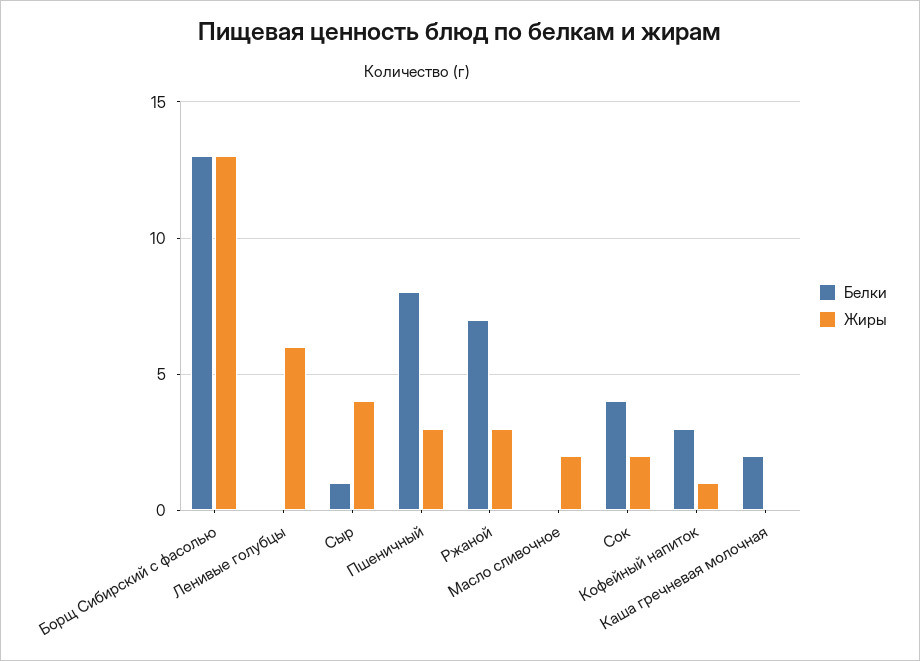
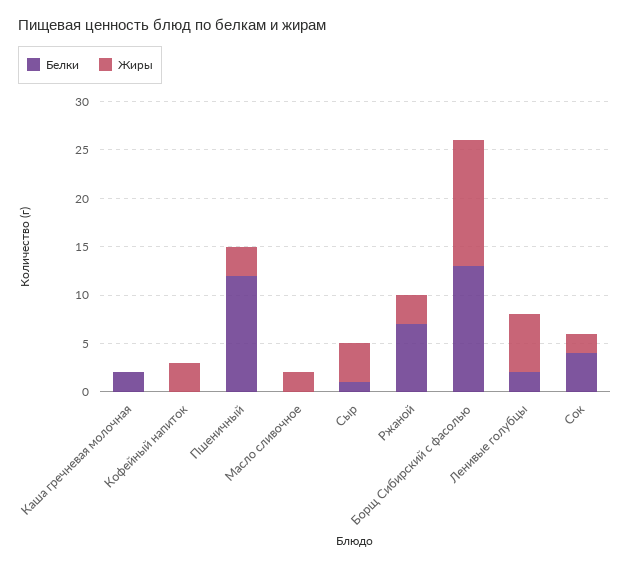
Белки, Ленивые голубцы: 0 -> 2
Белки, Пшеничный: 8 -> 12
Белки, Кофейный напиток: 3 -> 0
Жиры, Кофейный напиток: 1 -> 3

